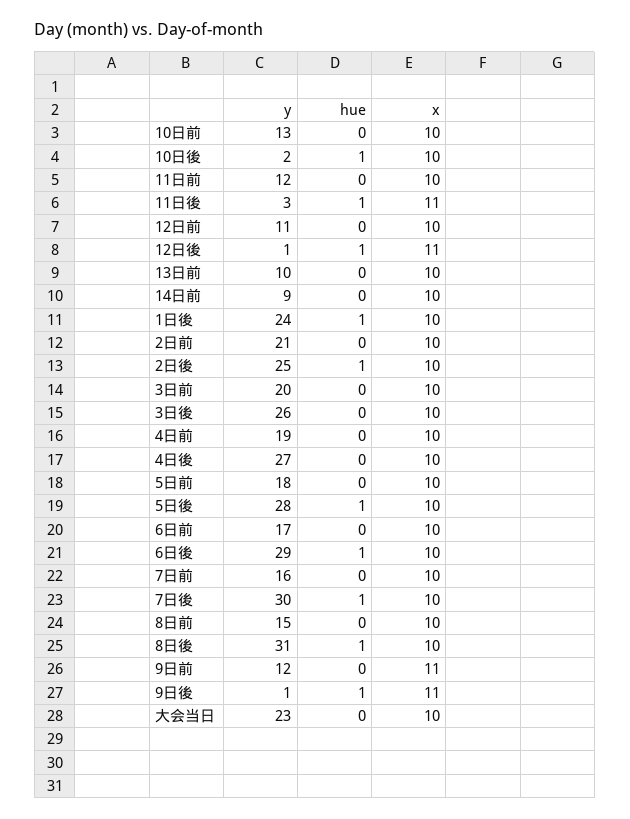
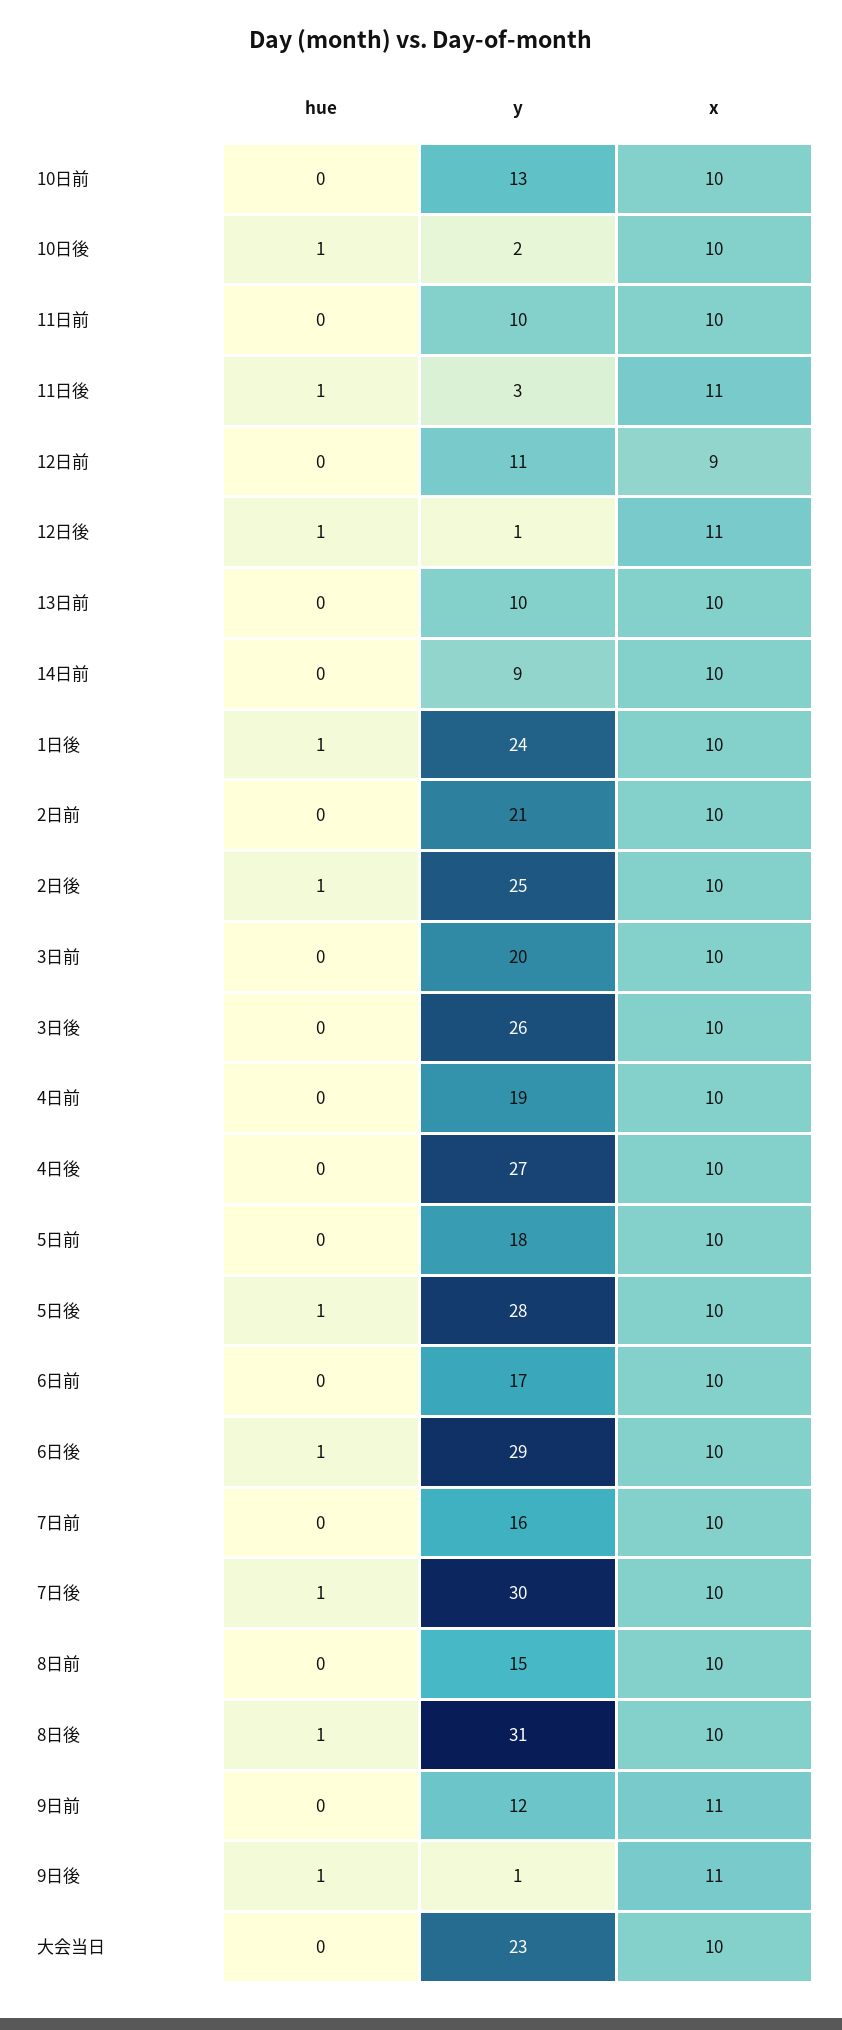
y, 11日前: 12 -> 10
x, 12日前: 10 -> 9

